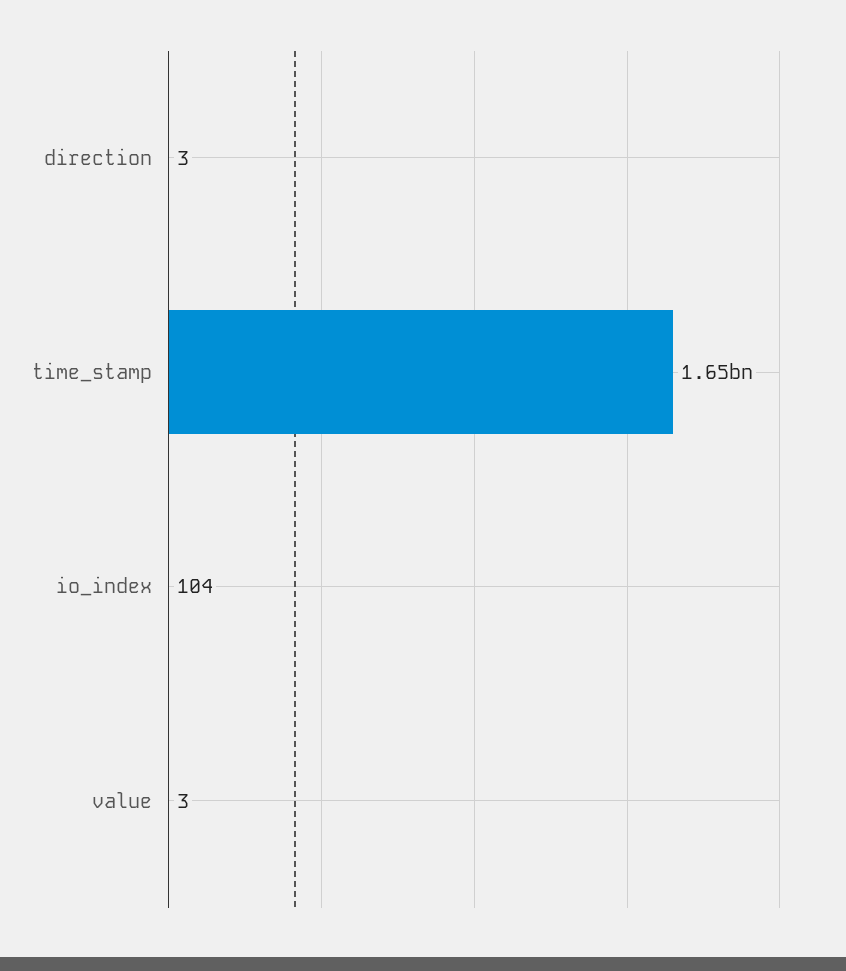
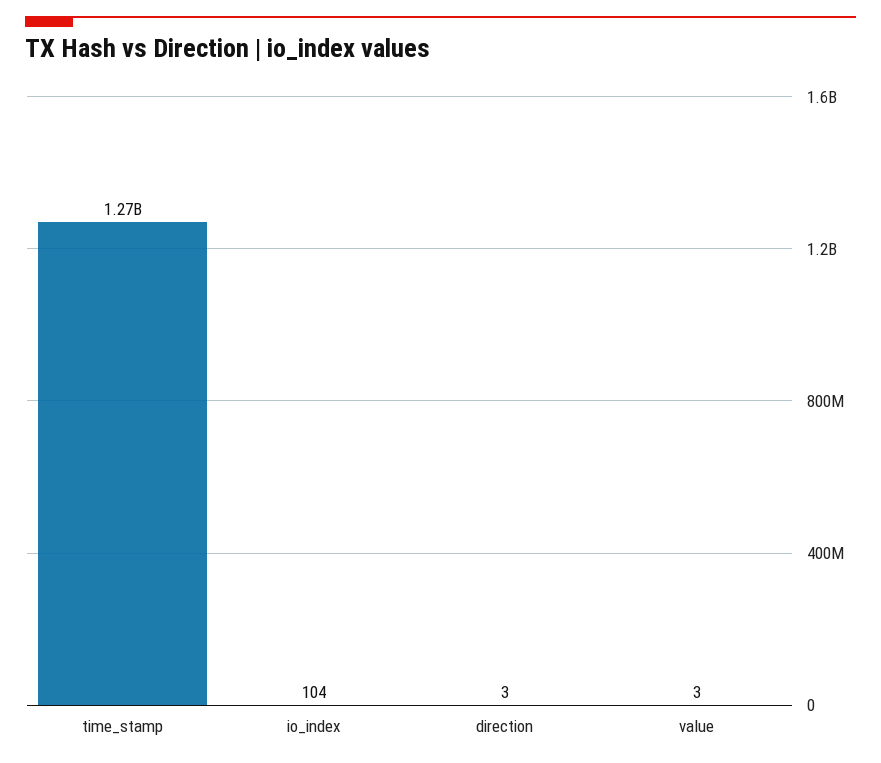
time_stamp: 1650000000 -> 1270000000

